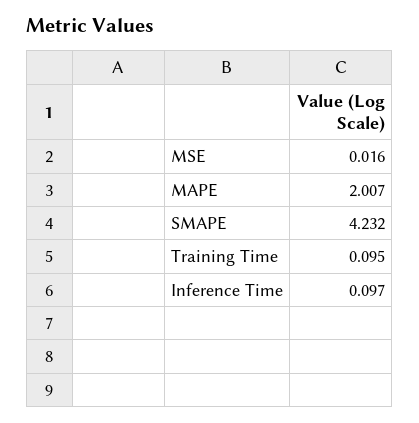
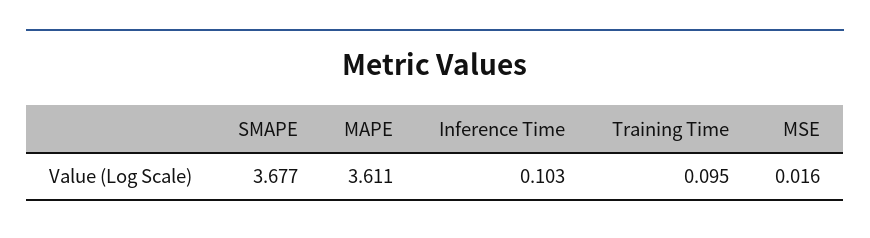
MAPE: 2.007 -> 3.611
SMAPE: 4.232 -> 3.677
Inference Time: 0.097 -> 0.103

